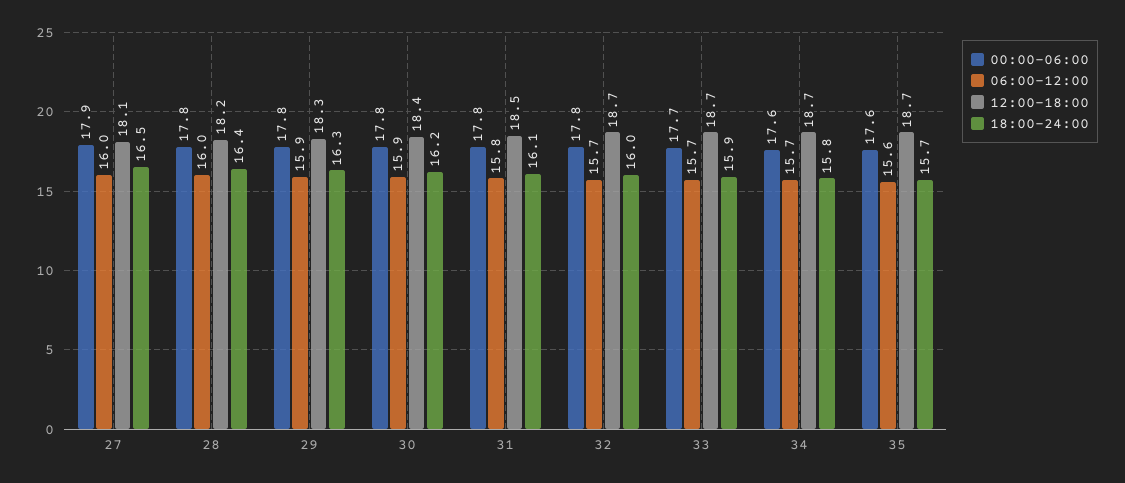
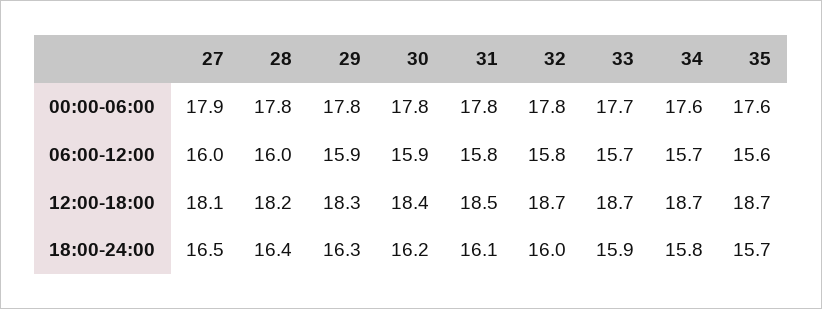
06:00-12:00, 32: 15.7 -> 15.8

